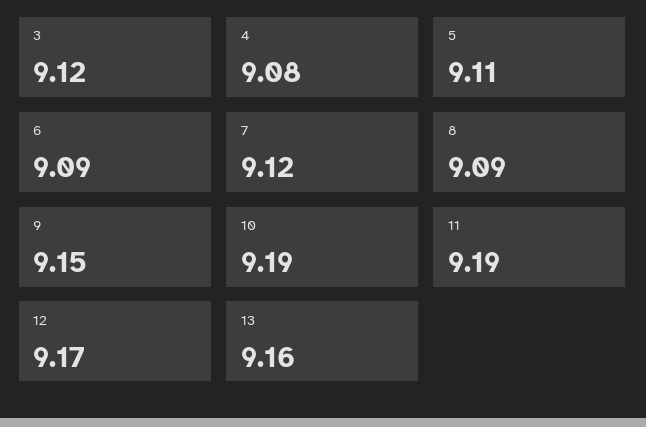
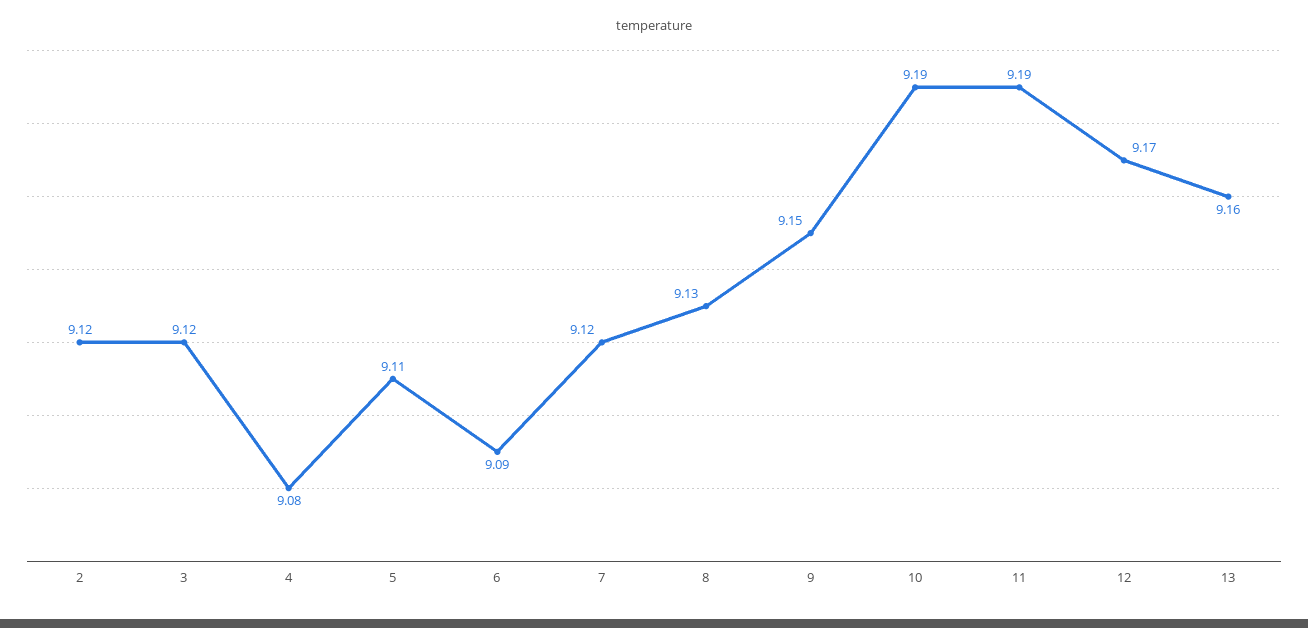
8: 9.09 -> 9.13
2: none -> 9.12

